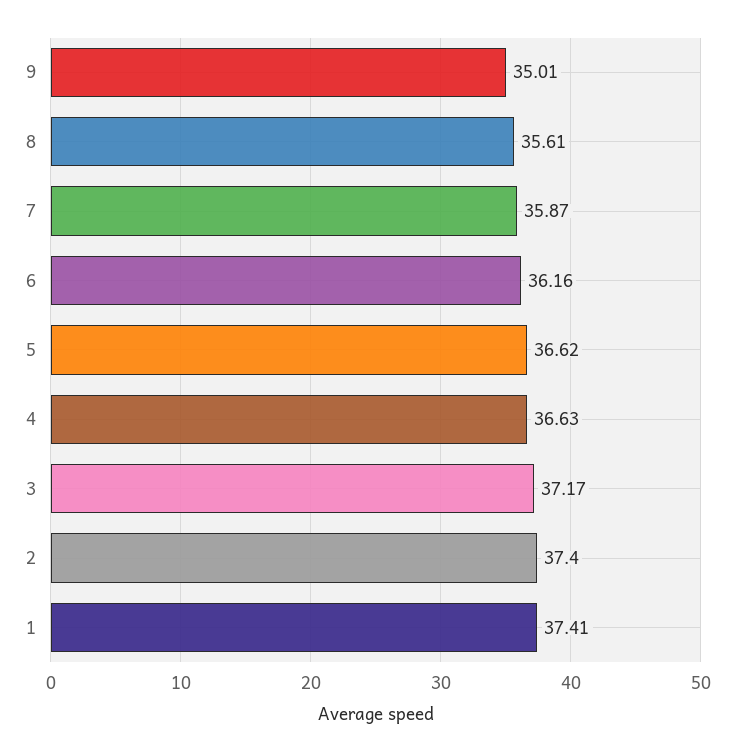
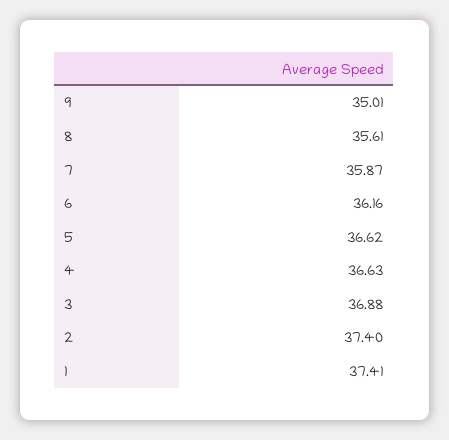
3: 37.17 -> 36.88

